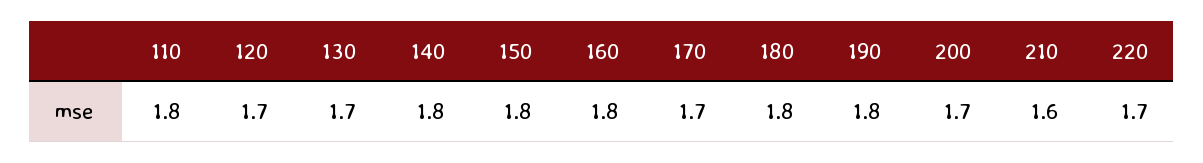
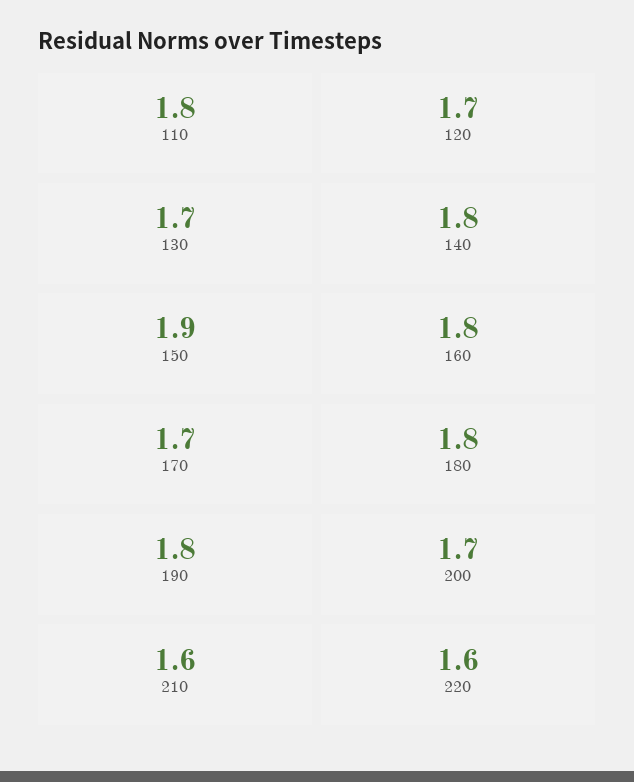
150: 1.8 -> 1.9
220: 1.7 -> 1.6

